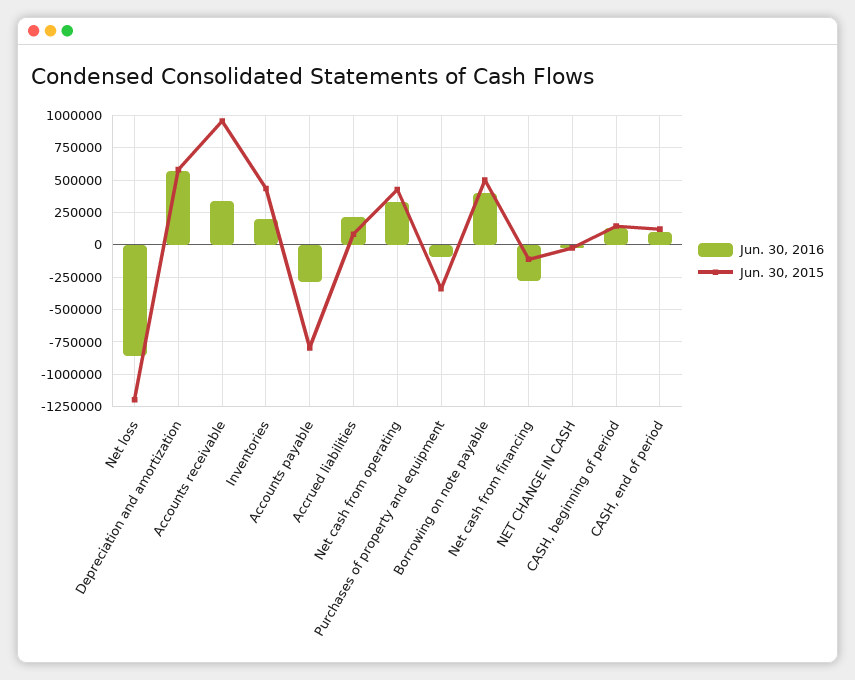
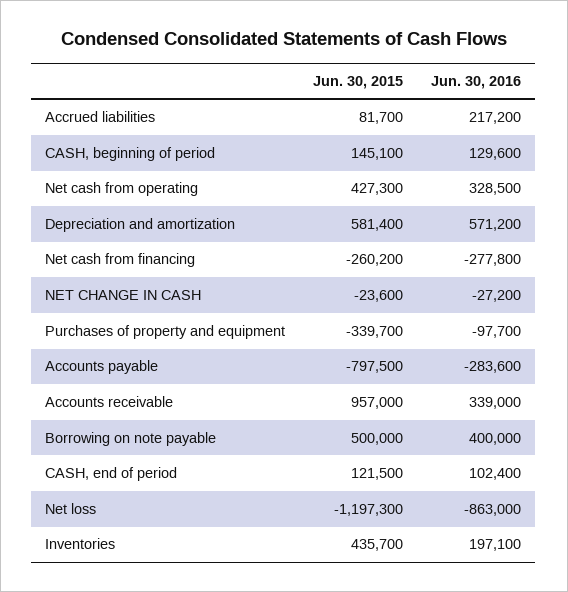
Jun. 30, 2015, Net cash from financing: -100000 -> -260200

